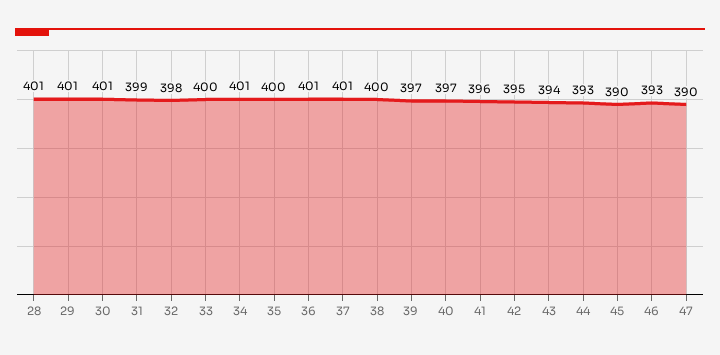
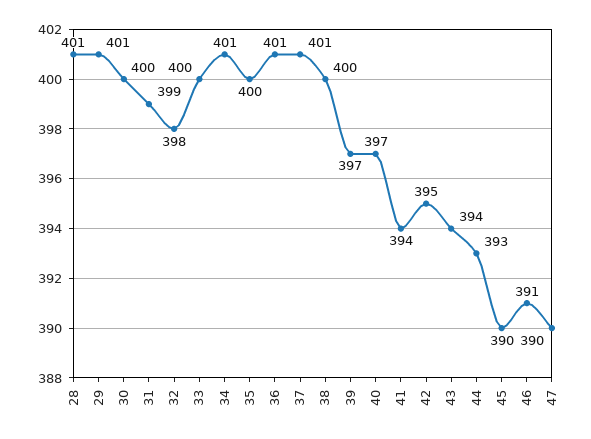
30: 401 -> 400
41: 396 -> 394
46: 393 -> 391

